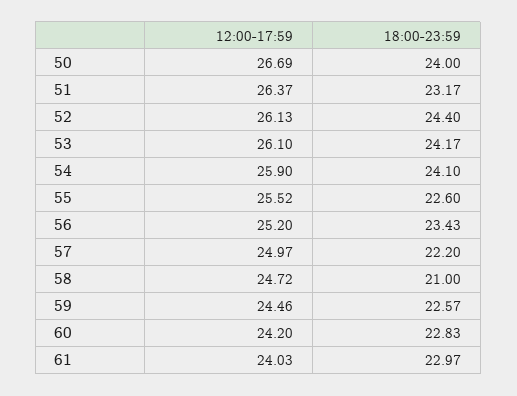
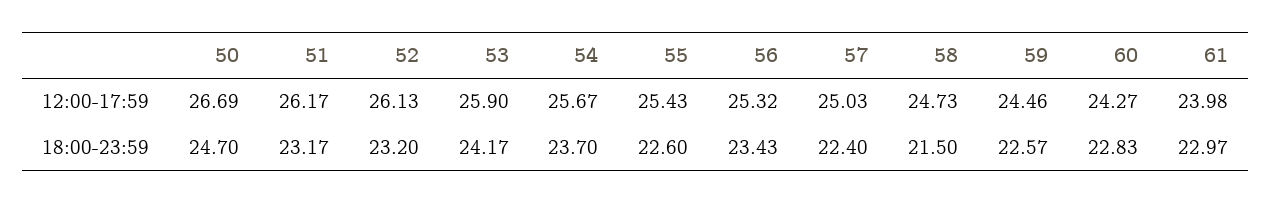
18:00-23:59, 50: 24 -> 24.7
12:00-17:59, 51: 26.37 -> 26.17
18:00-23:59, 52: 24.4 -> 23.2
12:00-17:59, 53: 26.1 -> 25.9
12:00-17:59, 54: 25.9 -> 25.67
18:00-23:59, 54: 24.1 -> 23.7
12:00-17:59, 55: 25.52 -> 25.43
12:00-17:59, 56: 25.2 -> 25.32
12:00-17:59, 57: 24.97 -> 25.03
18:00-23:59, 57: 22.2 -> 22.4
12:00-17:59, 58: 24.72 -> 24.73
18:00-23:59, 58: 21 -> 21.5
12:00-17:59, 60: 24.2 -> 24.27
12:00-17:59, 61: 24.03 -> 23.98

